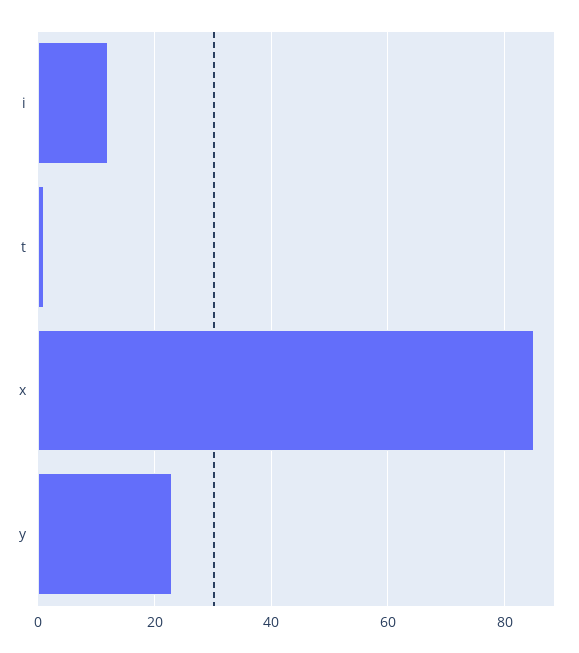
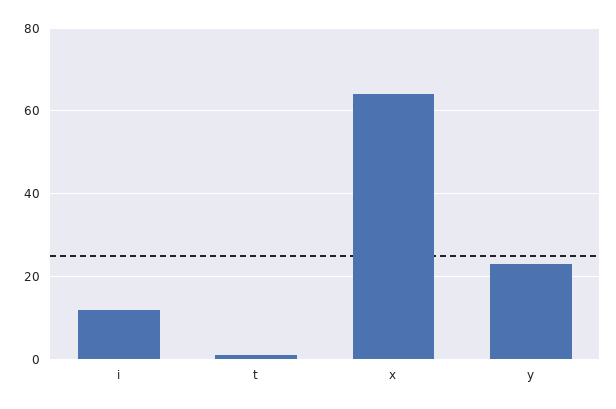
x: 85 -> 65

